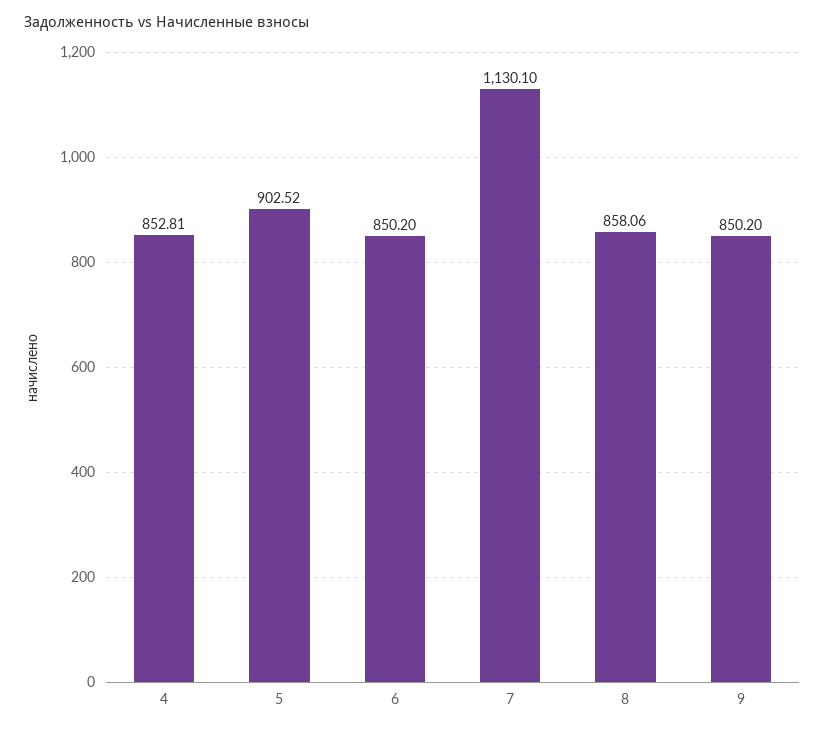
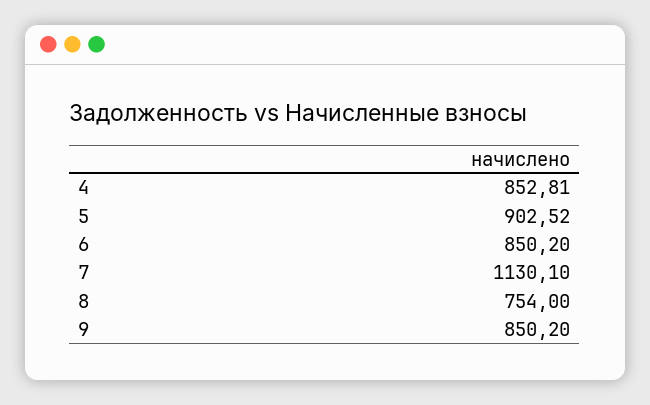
8: 858.06 -> 754

